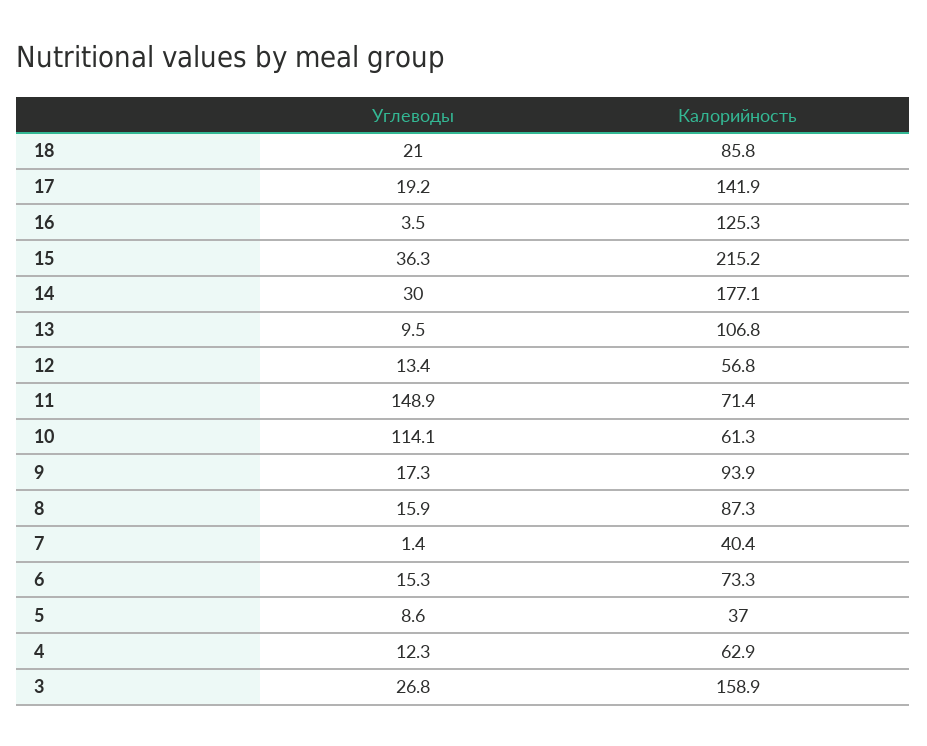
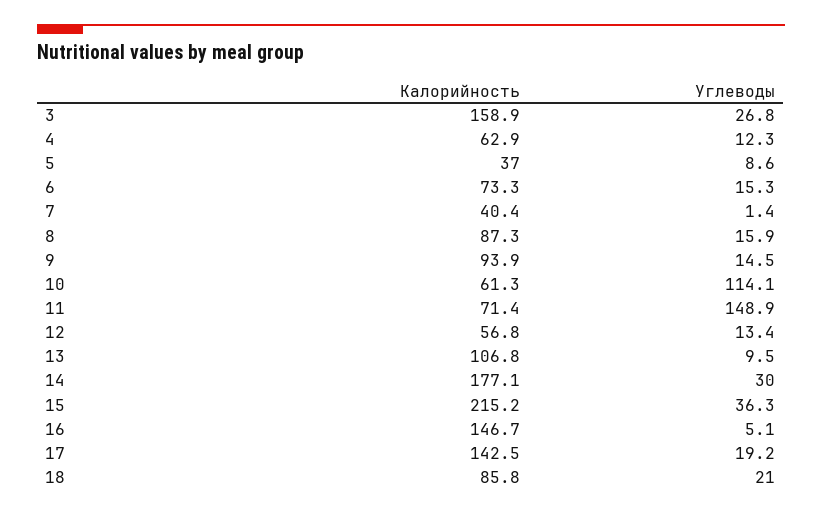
Калорийность, 17: 141.9 -> 142.5
Углеводы, 16: 3.5 -> 5.1
Калорийность, 16: 125.3 -> 146.7
Углеводы, 9: 17.3 -> 14.5

